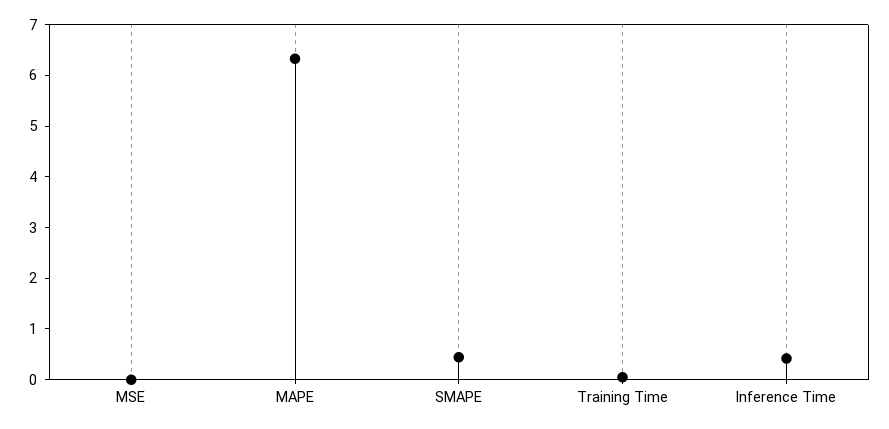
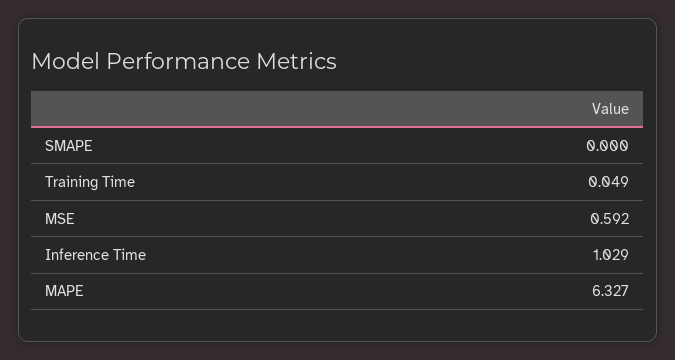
MSE: 0 -> 0.592
SMAPE: 0.4 -> 0
Inference Time: 0.4 -> 1.029

